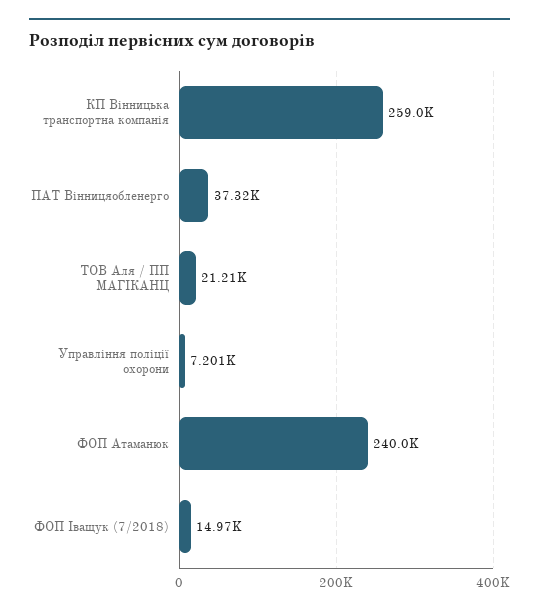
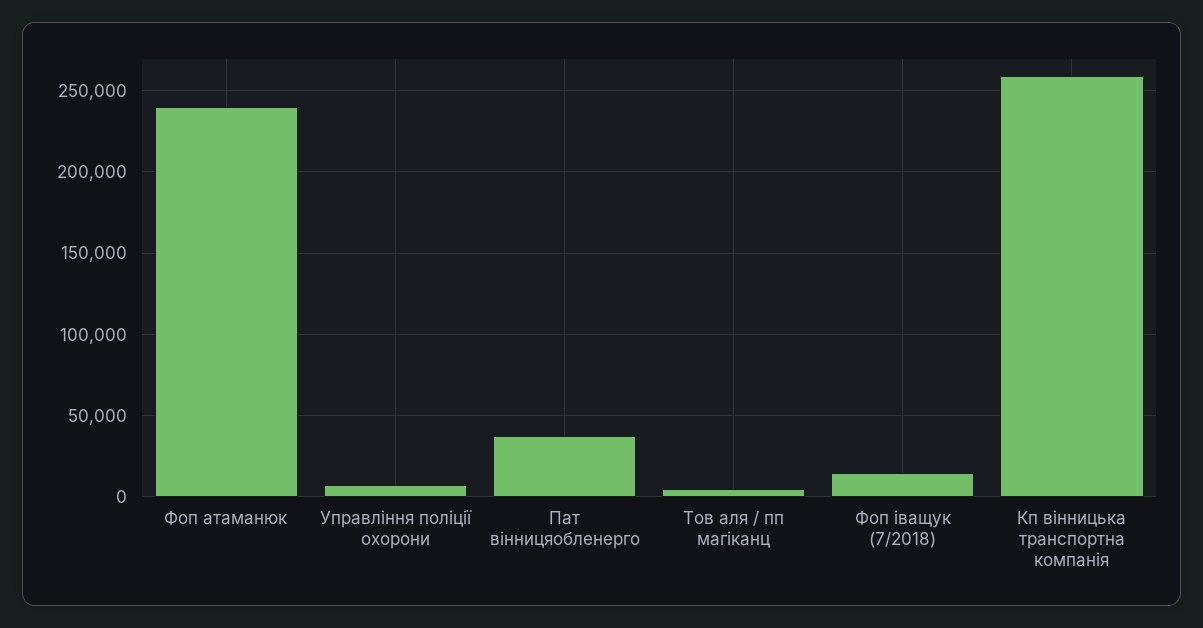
ТОВ Аля / ПП МАГІКАНЦ: 21210 -> 5000

